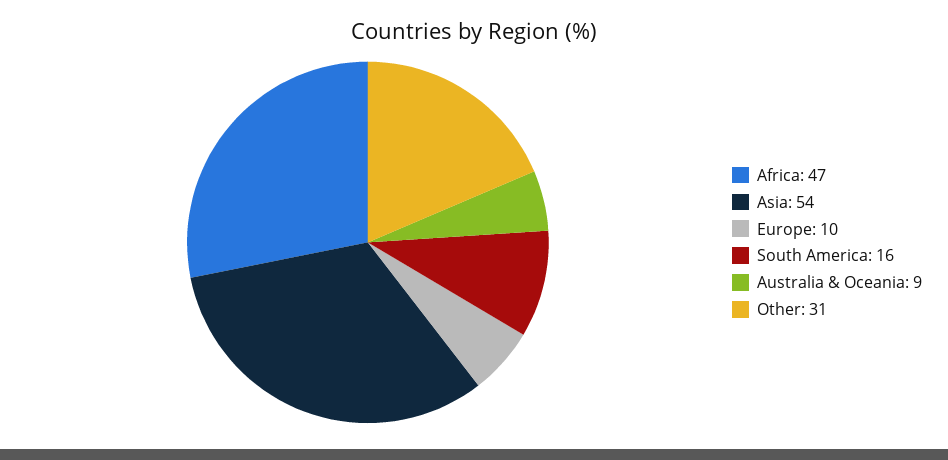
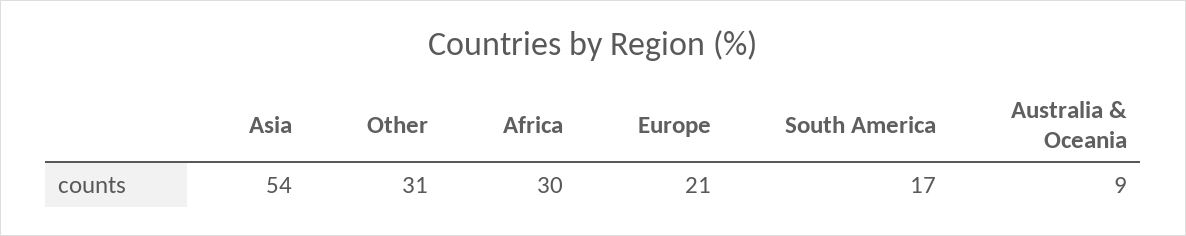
Africa: 47 -> 30
Europe: 10 -> 21
South America: 16 -> 17

